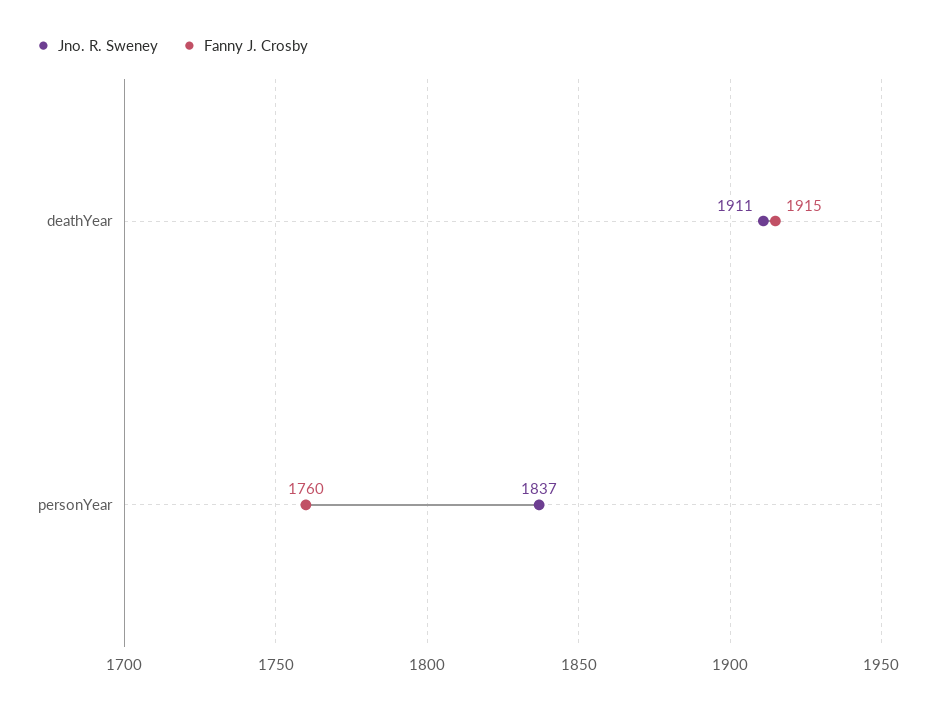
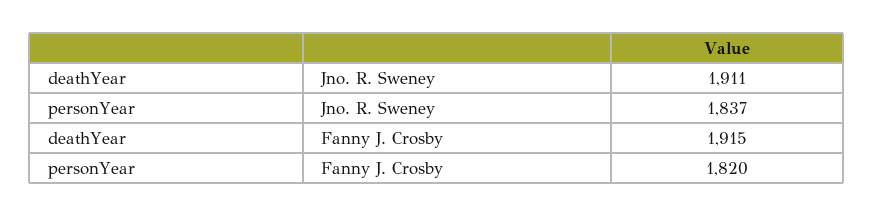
Fanny J. Crosby, personYear: 1760 -> 1820

